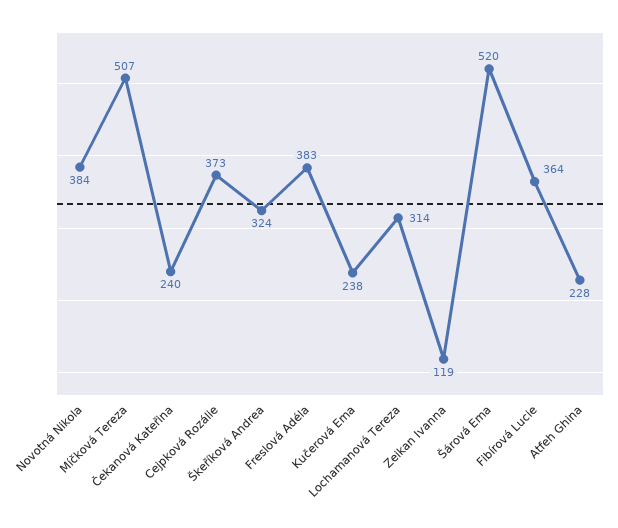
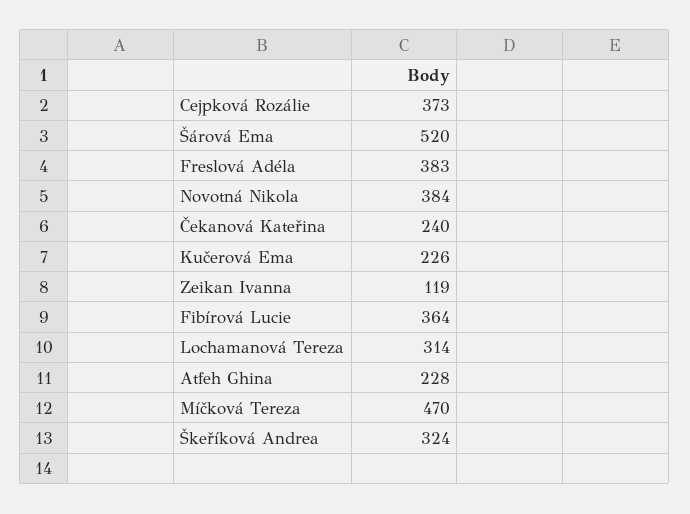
Míčková Tereza: 507 -> 470
Kučerová Ema: 238 -> 226

